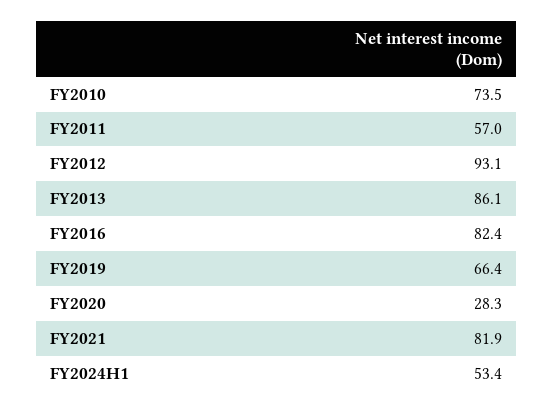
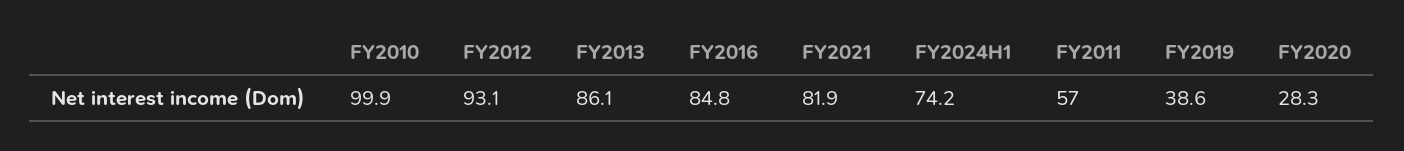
FY2010: 73.5 -> 99.9
FY2016: 82.4 -> 84.8
FY2019: 66.4 -> 38.6
FY2024H1: 53.4 -> 74.2

